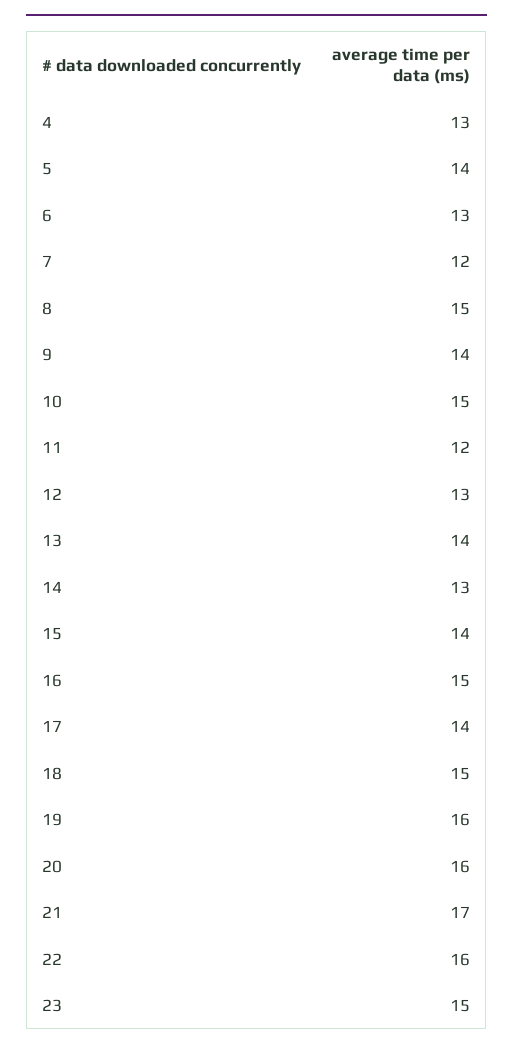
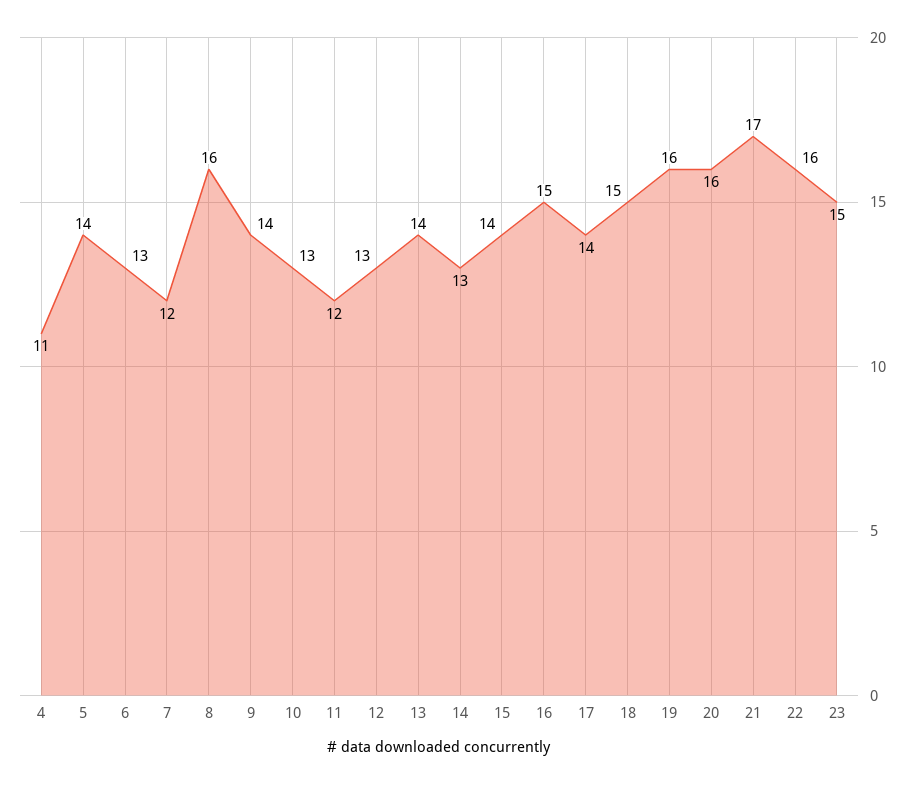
4: 13 -> 11
8: 15 -> 16
10: 15 -> 13

